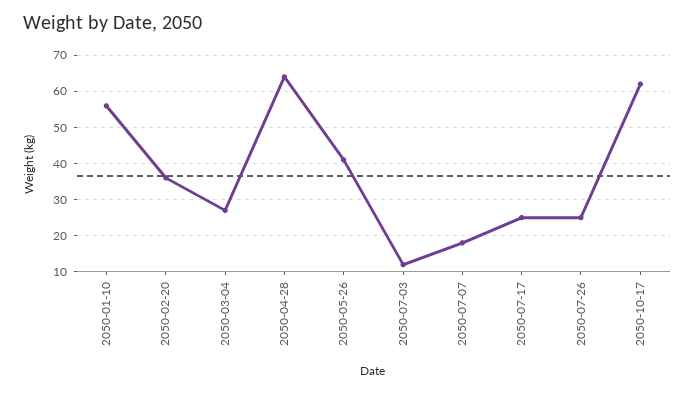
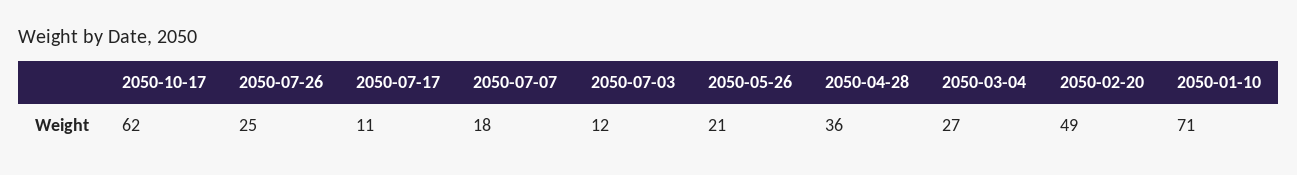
2050-01-10: 55 -> 71
2050-02-20: 35 -> 49
2050-04-28: 65 -> 36
2050-05-26: 40 -> 21
2050-07-17: 25 -> 11

